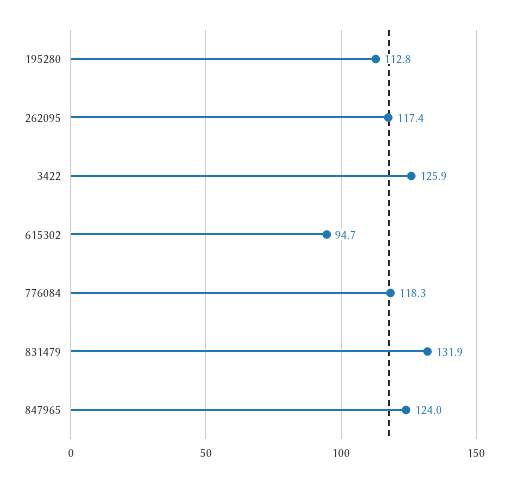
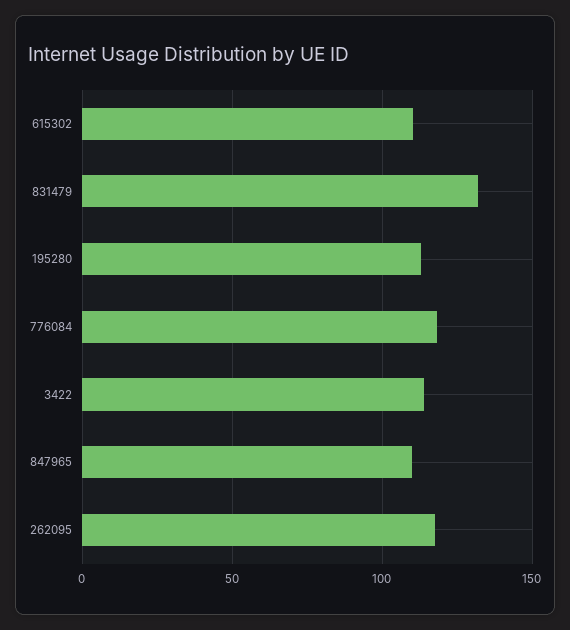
3422: 125.9 -> 115
615302: 94.7 -> 110
847965: 124 -> 110

